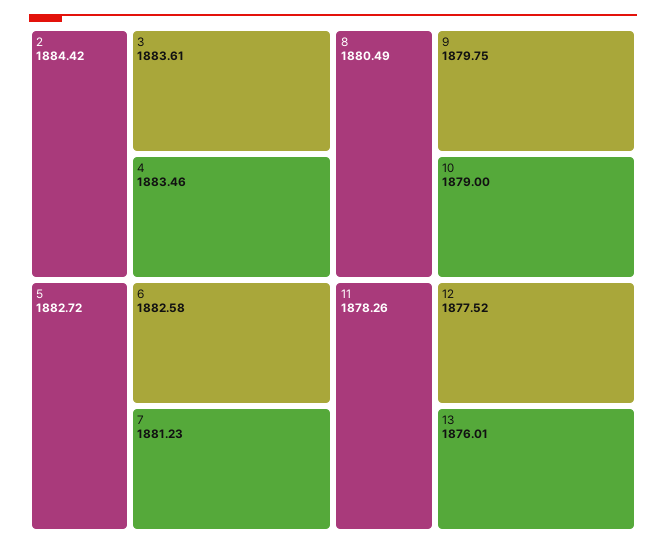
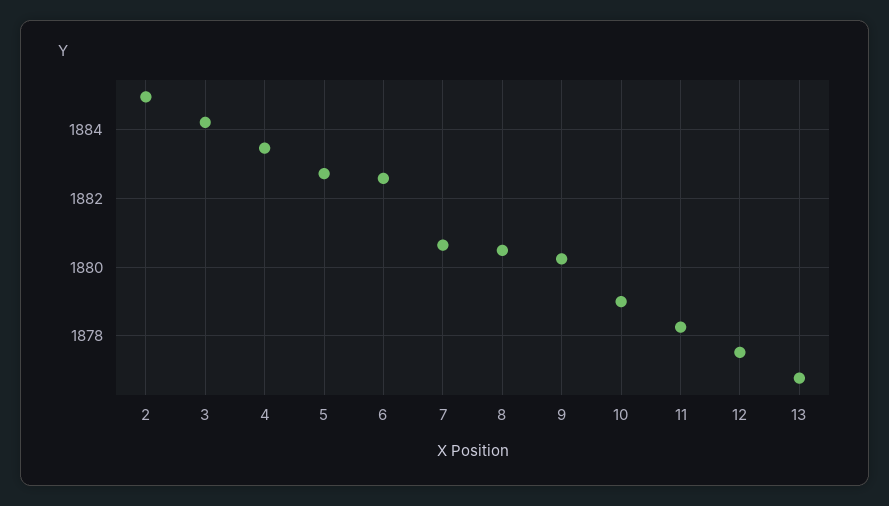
2: 1884.42 -> 1885
3: 1883.61 -> 1884.2
7: 1881.23 -> 1880.6
9: 1879.75 -> 1880.2
13: 1876.01 -> 1876.8

